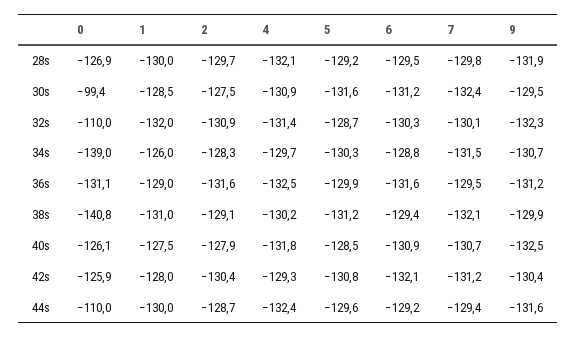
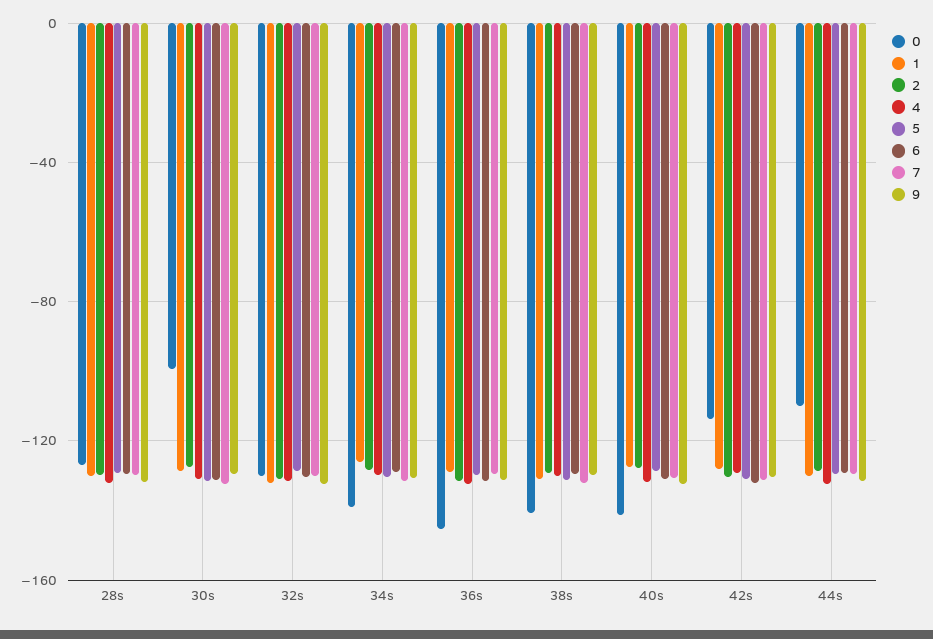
0, 32s: -110 -> -130
0, 36s: -131.1 -> -145
0, 40s: -126.1 -> -140
0, 42s: -125.9 -> -115

